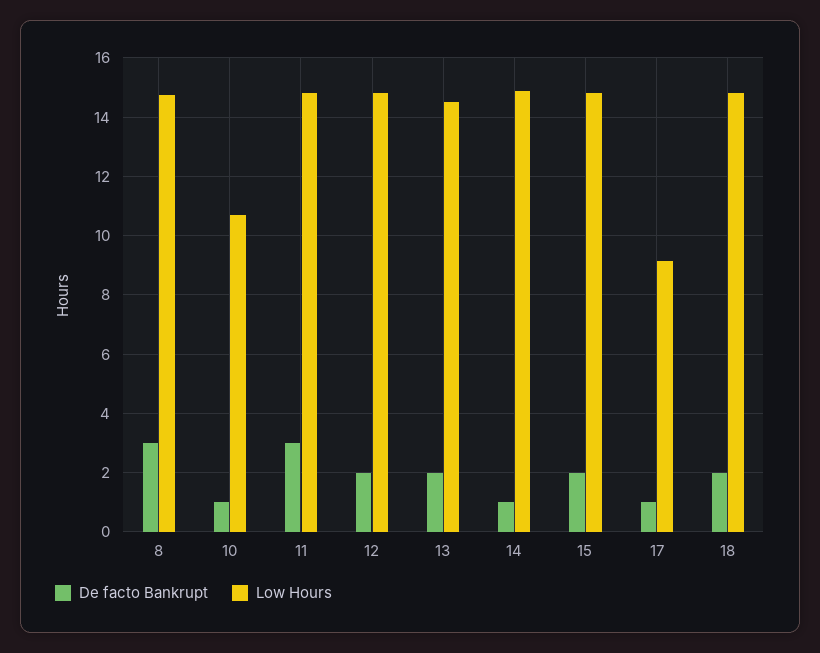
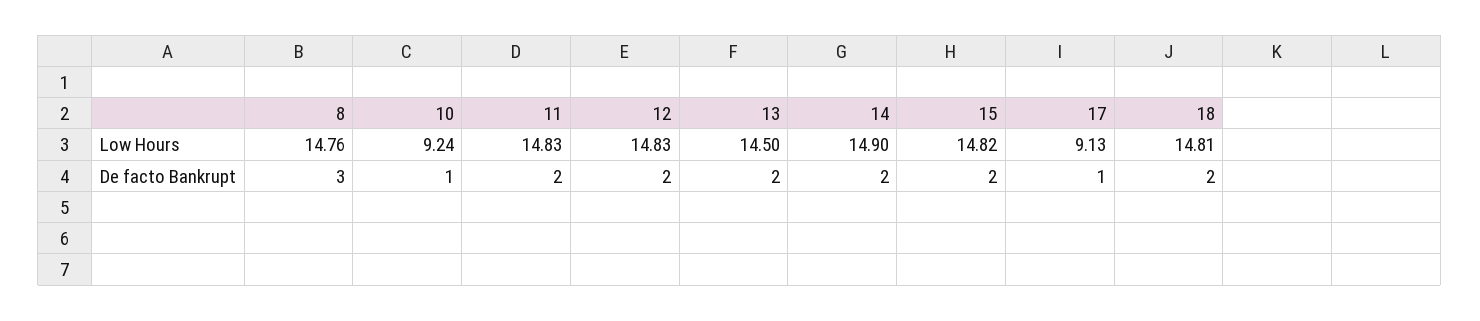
Low Hours, 10: 10.75 -> 9.24
De facto Bankrupt, 11: 3 -> 2
De facto Bankrupt, 14: 1 -> 2

